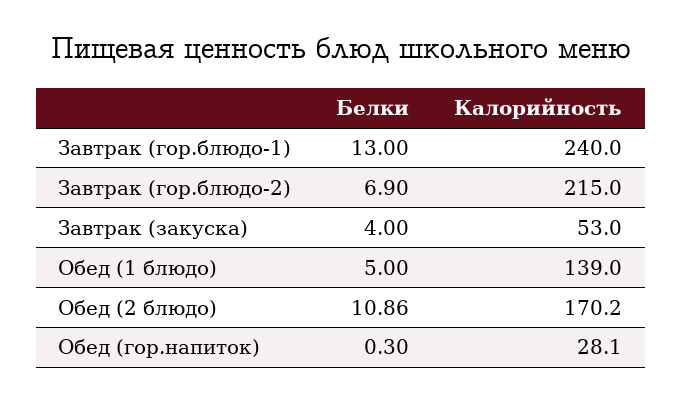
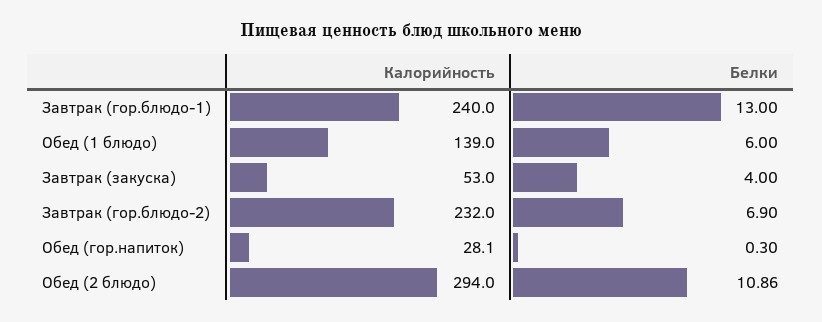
Калорийность, Завтрак (гор.блюдо-2): 215 -> 232
Белки, Обед (1 блюдо): 5 -> 6
Калорийность, Обед (2 блюдо): 170.2 -> 294

